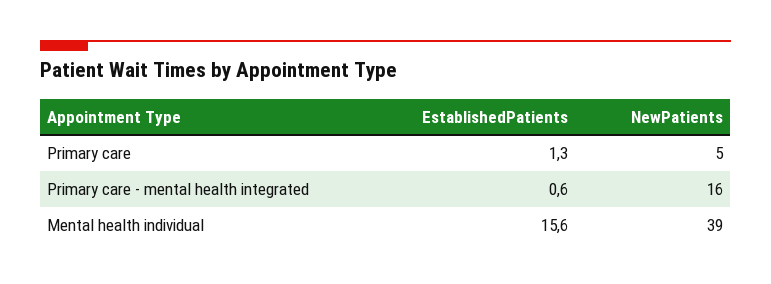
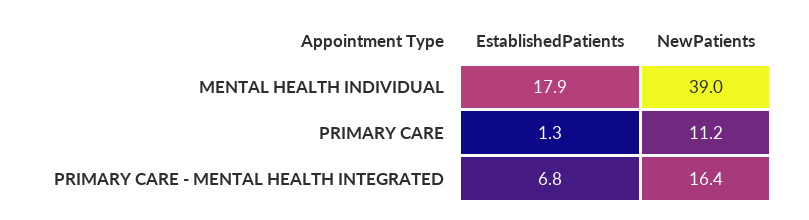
NewPatients, Primary care: 5 -> 11.2
EstablishedPatients, Primary care - mental health integrated: 0.6 -> 6.8
EstablishedPatients, Mental health individual: 15.6 -> 17.9

